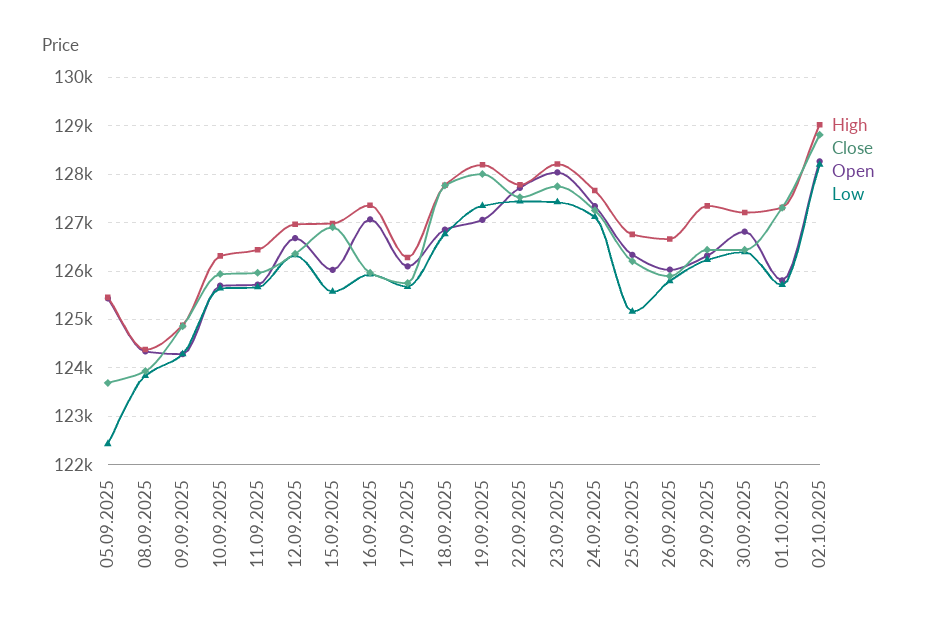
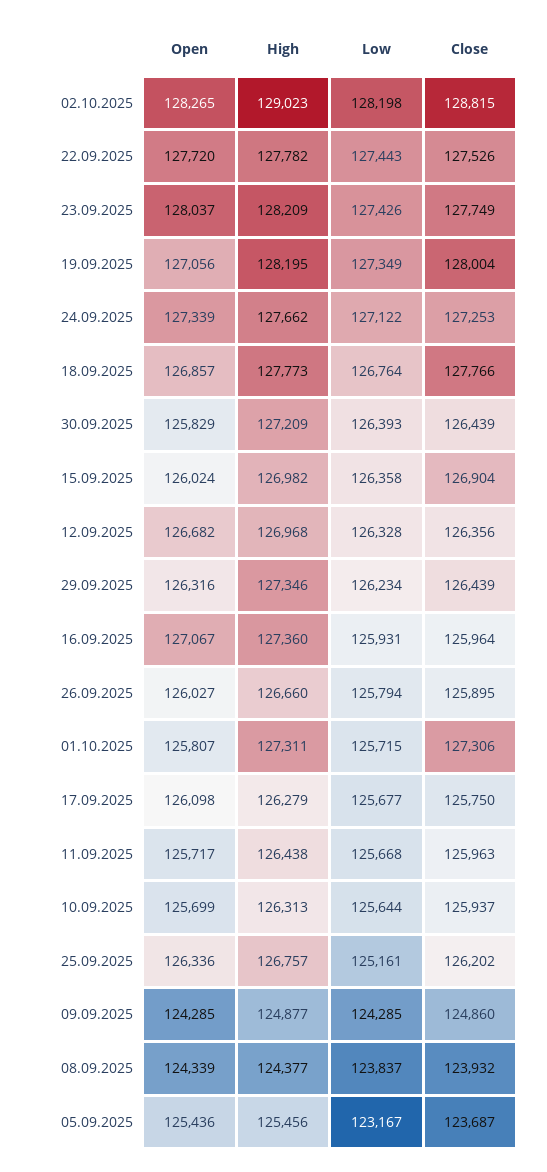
Low, 05.09.2025: 122400 -> 123167
Low, 15.09.2025: 125600 -> 126358
Open, 30.09.2025: 126800 -> 125829

